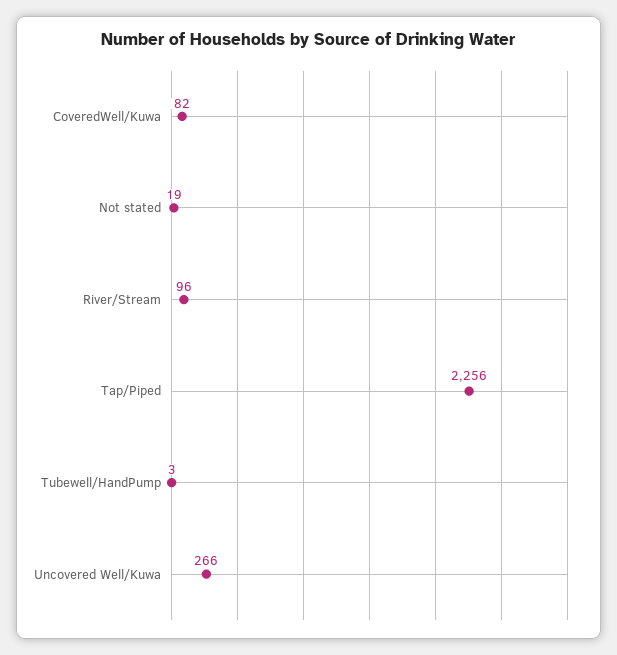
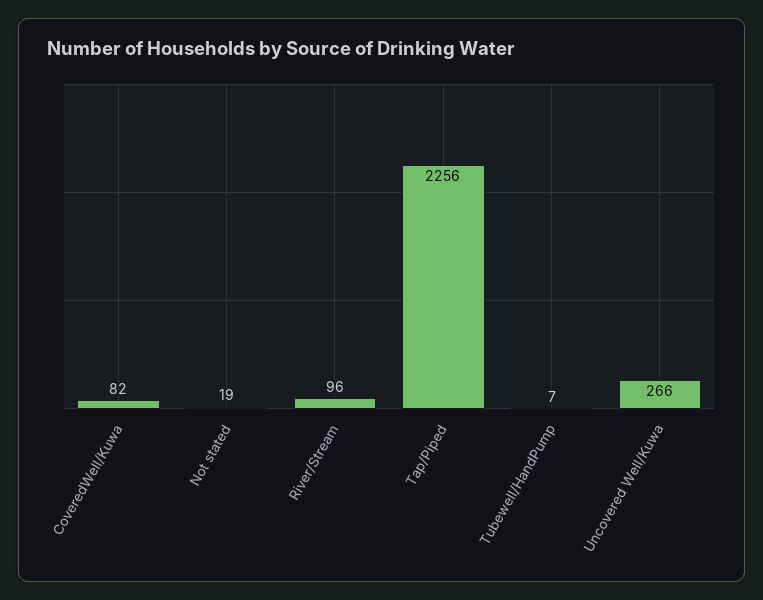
Tubewell/HandPump: 3 -> 7

